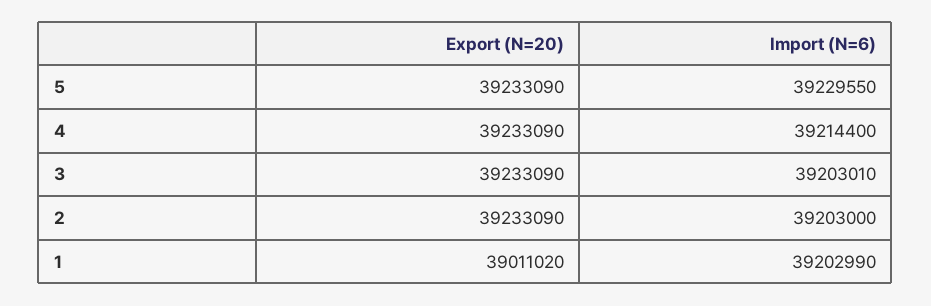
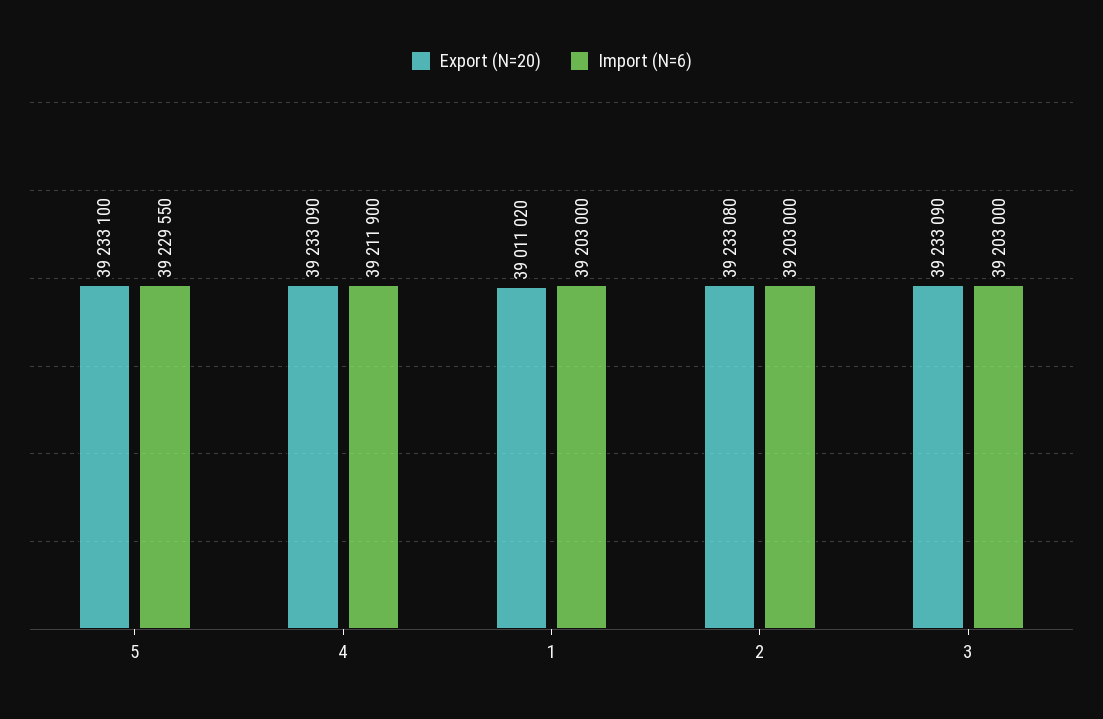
Export (N=20), 5: 39233090 -> 39233100
Import (N=6), 4: 39214400 -> 39211900
Import (N=6), 3: 39203010 -> 39203000
Export (N=20), 2: 39233090 -> 39233080
Import (N=6), 1: 39202990 -> 39203000

